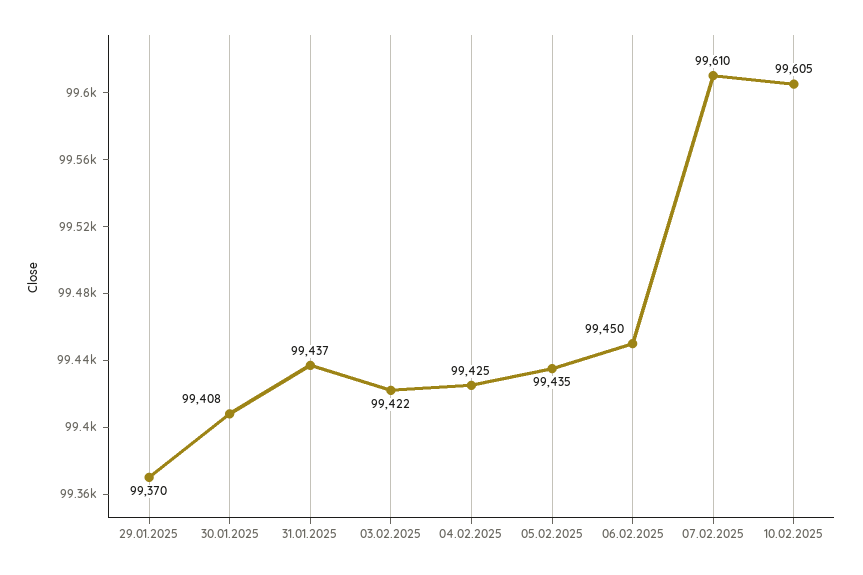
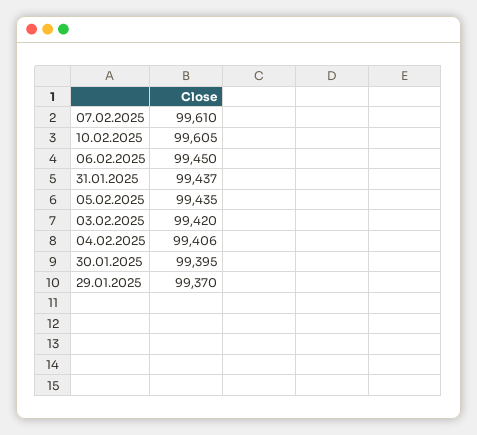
30.01.2025: 99408 -> 99395
03.02.2025: 99422 -> 99420
04.02.2025: 99425 -> 99406

